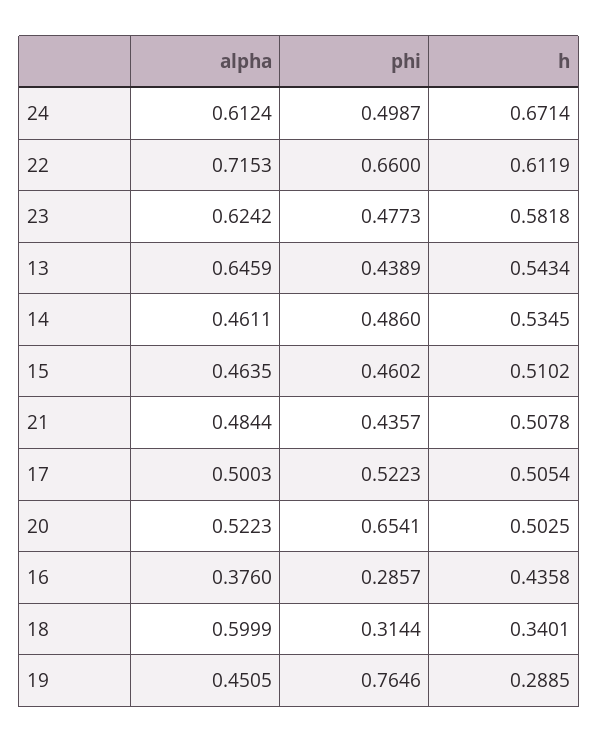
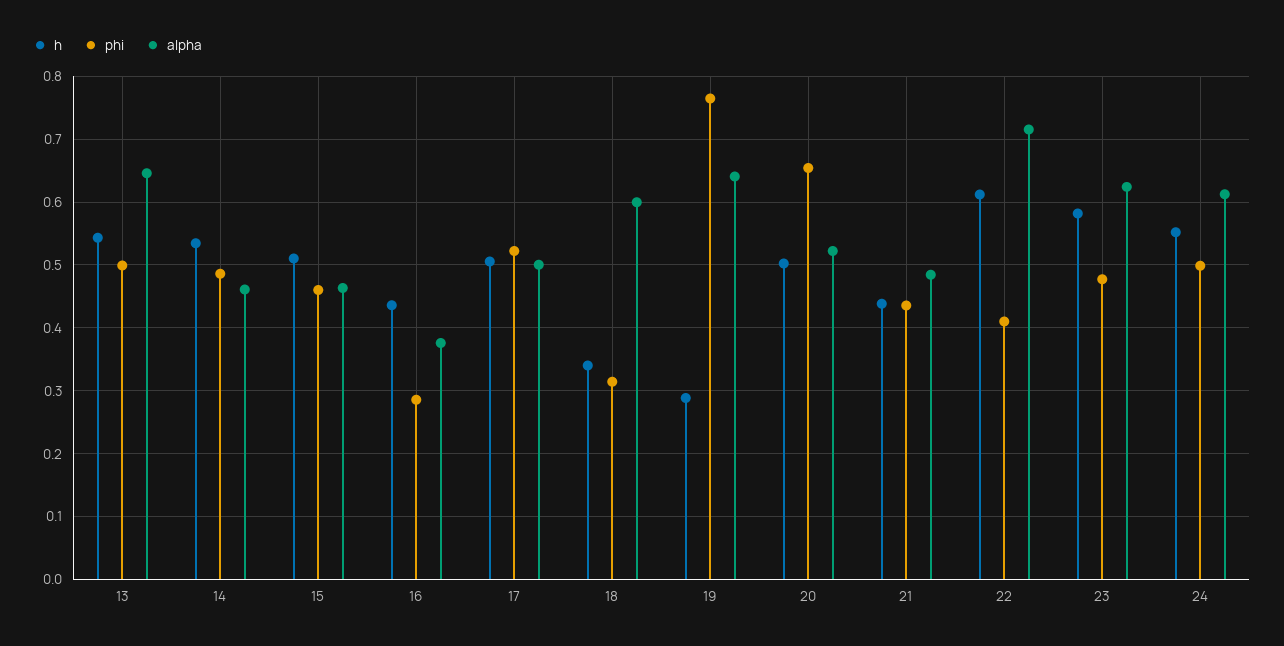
h, 24: 0.6714 -> 0.55
phi, 22: 0.66 -> 0.41
phi, 13: 0.4389 -> 0.5
h, 21: 0.5078 -> 0.44
alpha, 19: 0.4505 -> 0.64

